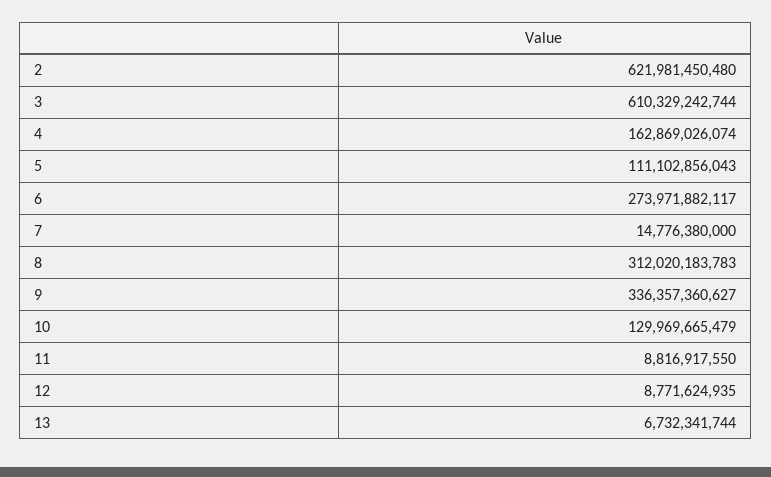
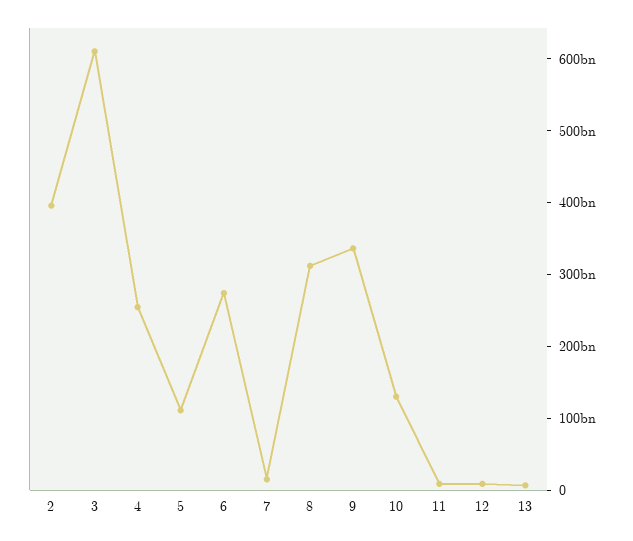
2: 621981450480 -> 400000000000
4: 162869026074 -> 260000000000

